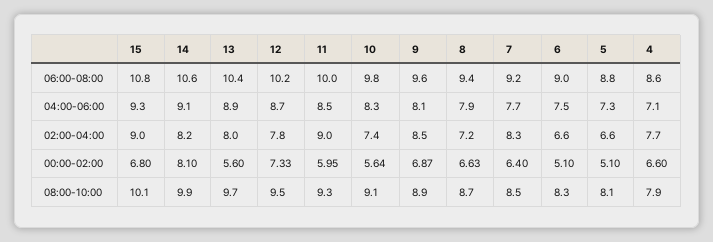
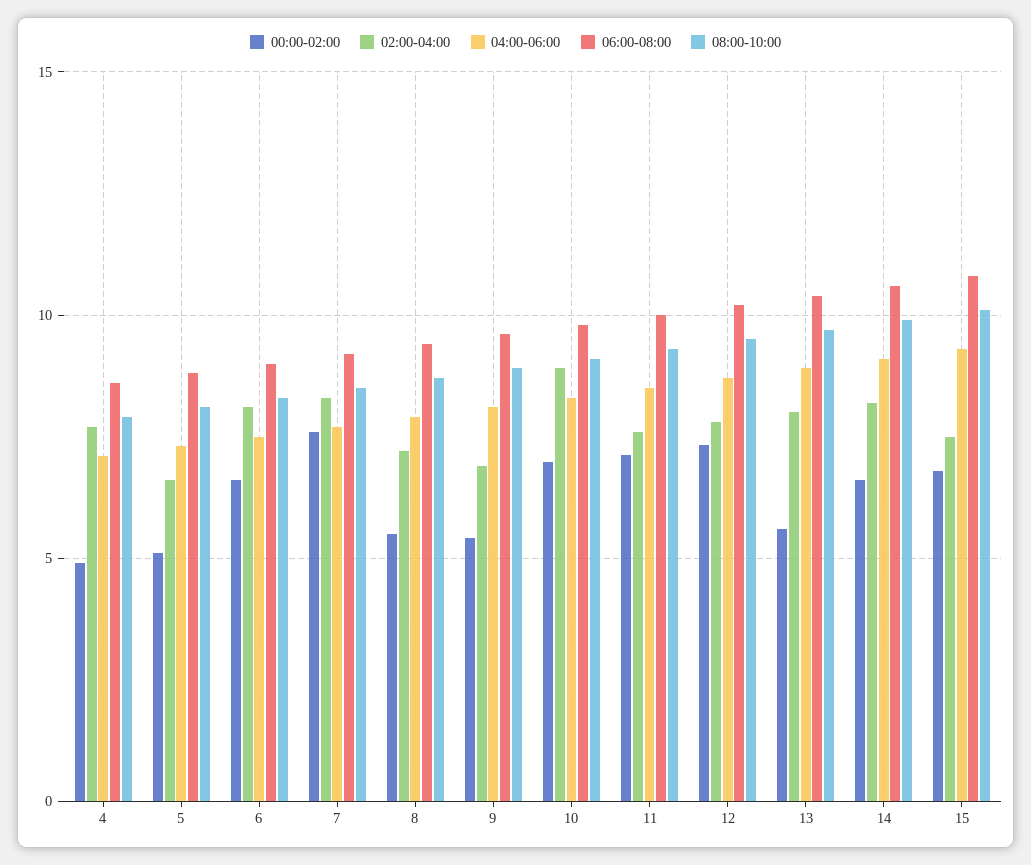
02:00-04:00, 15: 9 -> 7.5
02:00-04:00, 11: 9 -> 7.5
02:00-04:00, 10: 7.4 -> 9
02:00-04:00, 9: 8.5 -> 7
02:00-04:00, 6: 6.6 -> 8
00:00-02:00, 14: 8.1 -> 6.5
00:00-02:00, 11: 5.95 -> 7
00:00-02:00, 10: 5.64 -> 7
00:00-02:00, 9: 6.87 -> 5.5
00:00-02:00, 8: 6.63 -> 5.5
00:00-02:00, 7: 6.4 -> 7.5
00:00-02:00, 6: 5.1 -> 6.5
00:00-02:00, 4: 6.6 -> 5

